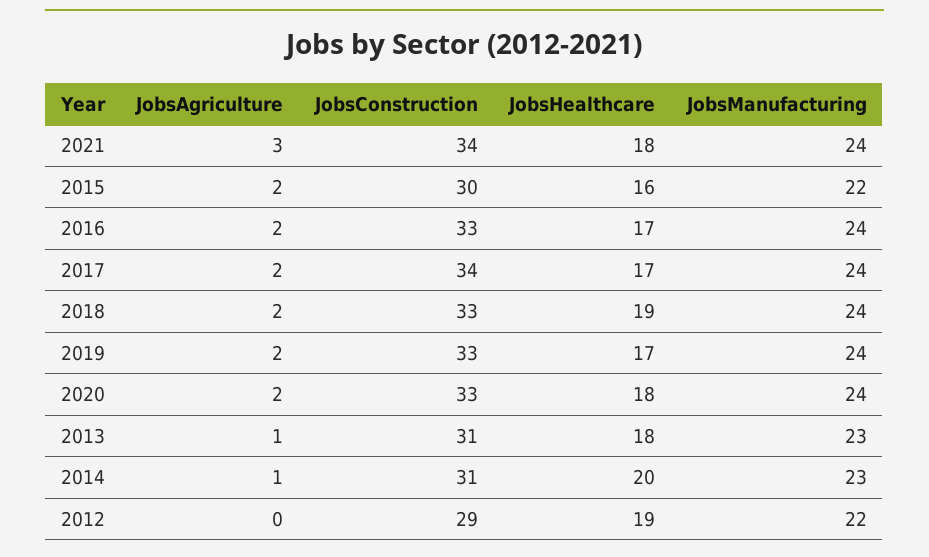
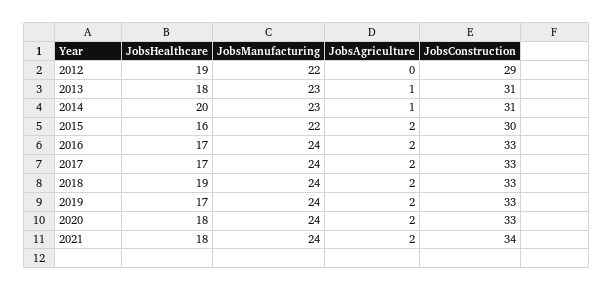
JobsAgriculture, 2021: 3 -> 2
JobsConstruction, 2017: 34 -> 33

